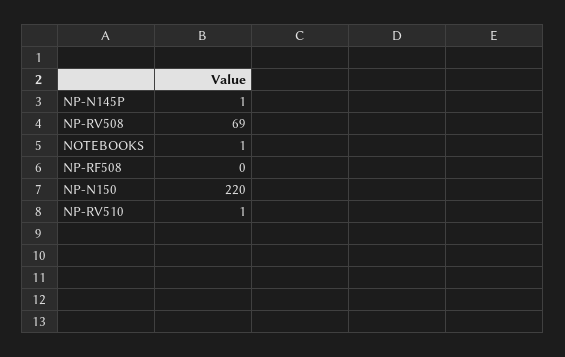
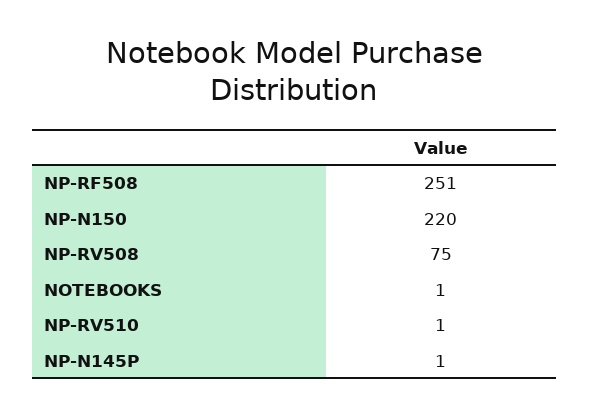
NP-RV508: 69 -> 75
NP-RF508: 0 -> 251

